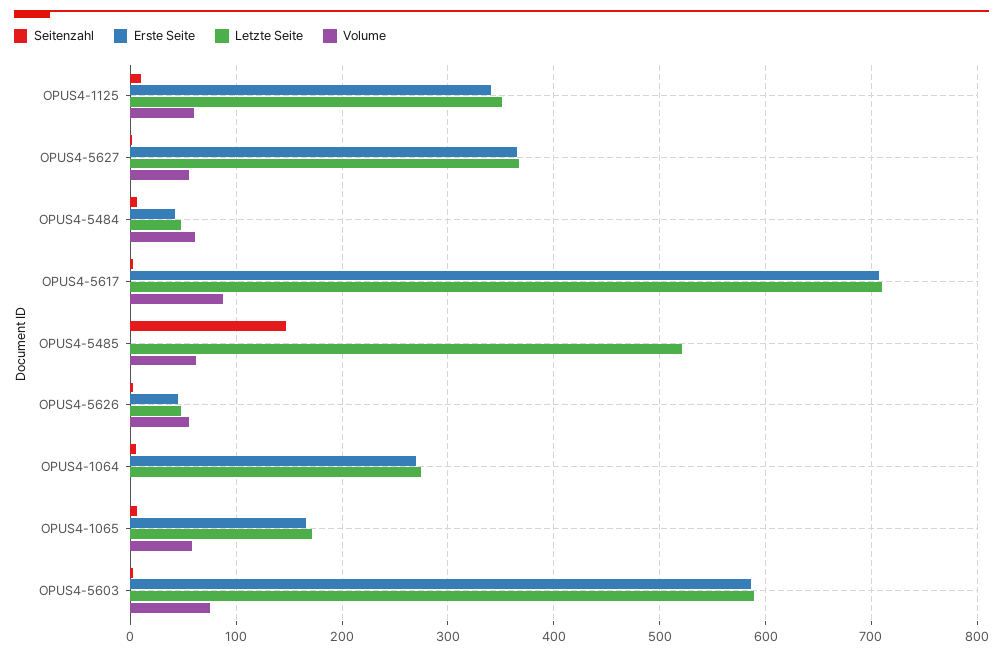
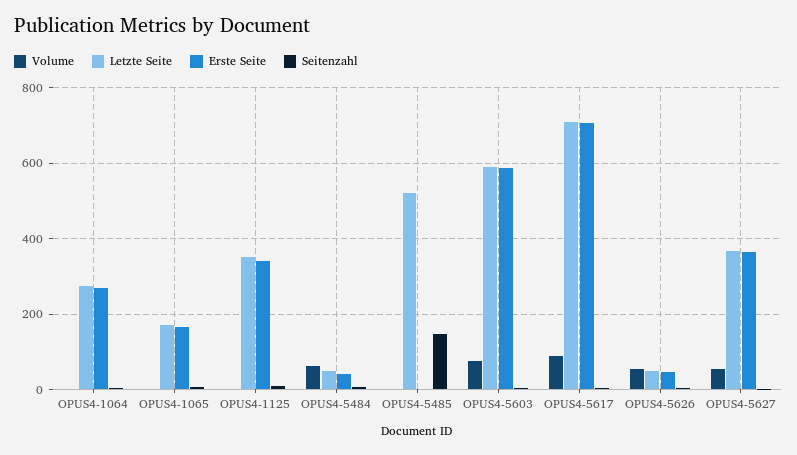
Volume, OPUS4-1125: 60 -> 0
Volume, OPUS4-5485: 60 -> 0
Volume, OPUS4-1065: 60 -> 0

